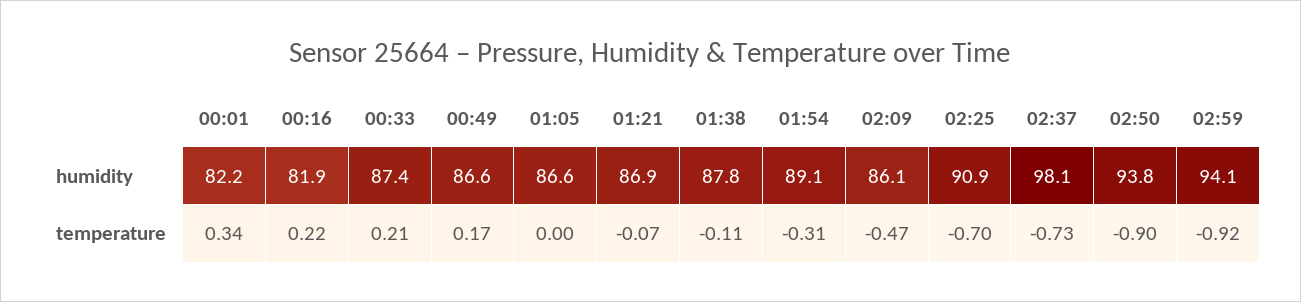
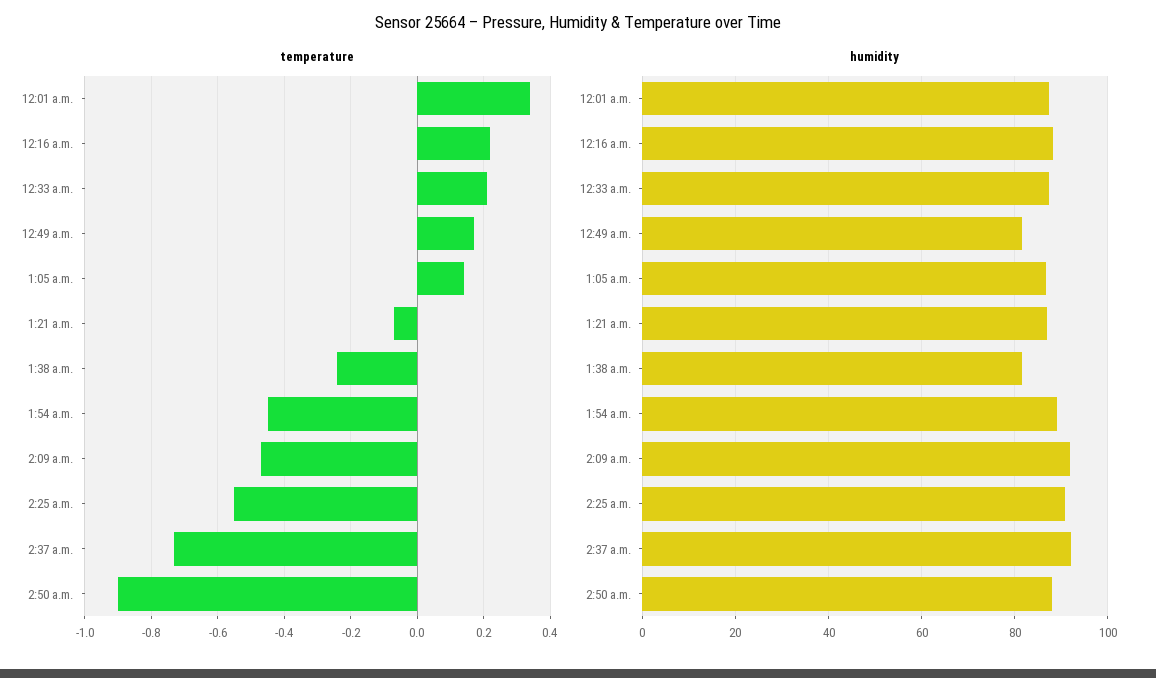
humidity, 00:01: 82.2 -> 88
humidity, 00:16: 81.9 -> 88
humidity, 00:49: 86.6 -> 82
humidity, 01:38: 87.8 -> 82
humidity, 02:09: 86.1 -> 92
humidity, 02:37: 98.1 -> 92
humidity, 02:50: 93.8 -> 88
humidity, 02:59: 94.1 -> none
temperature, 01:05: 0 -> 0.15
temperature, 01:38: -0.11 -> -0.25
temperature, 01:54: -0.31 -> -0.45
temperature, 02:25: -0.7 -> -0.55
temperature, 02:59: -0.92 -> none

